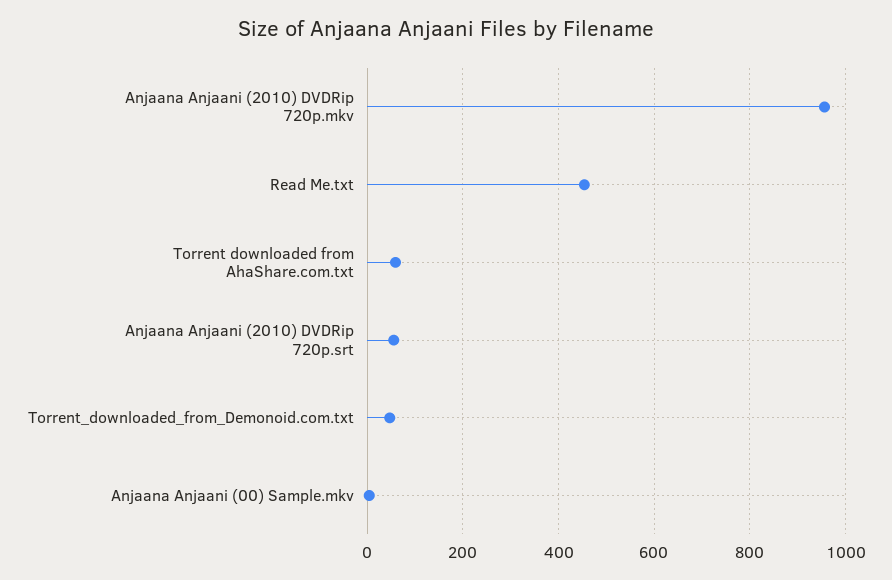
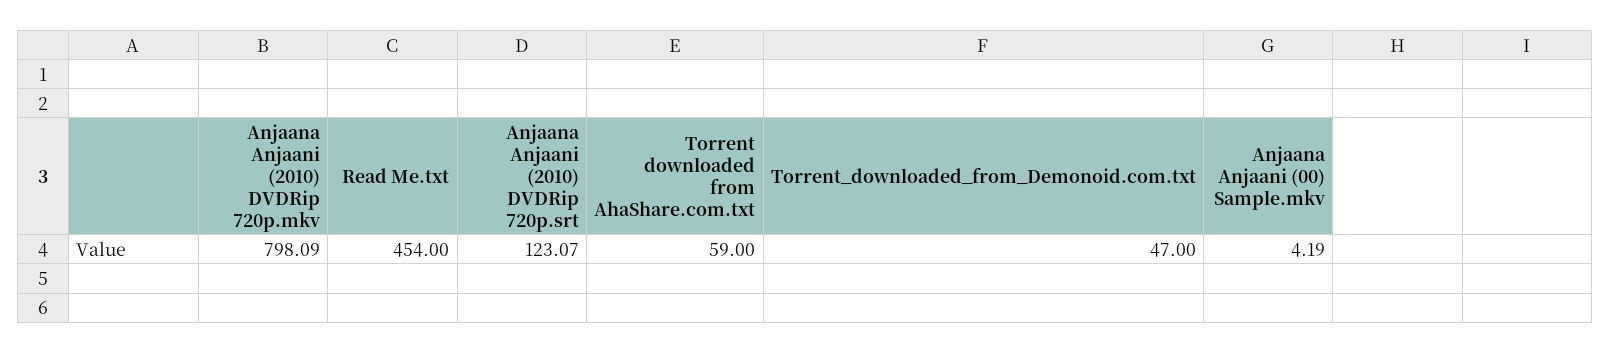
Anjaana Anjaani (2010) DVDRip 720p.mkv: 960 -> 798.09
Anjaana Anjaani (2010) DVDRip 720p.srt: 60 -> 123.07

